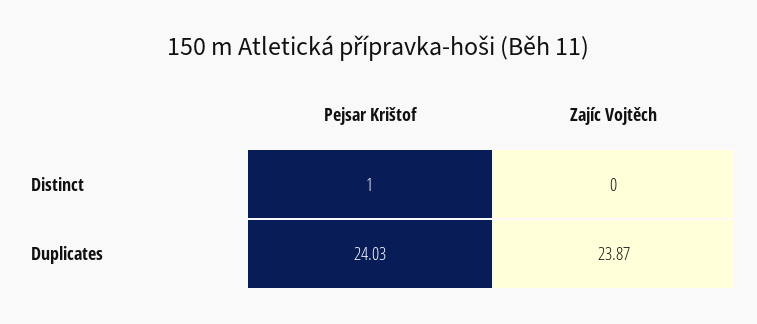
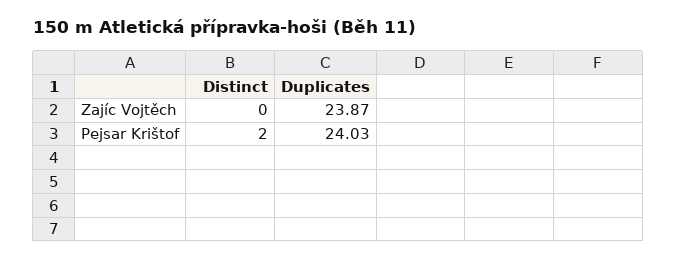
Pejsar Krištof, Distinct: 1 -> 2

